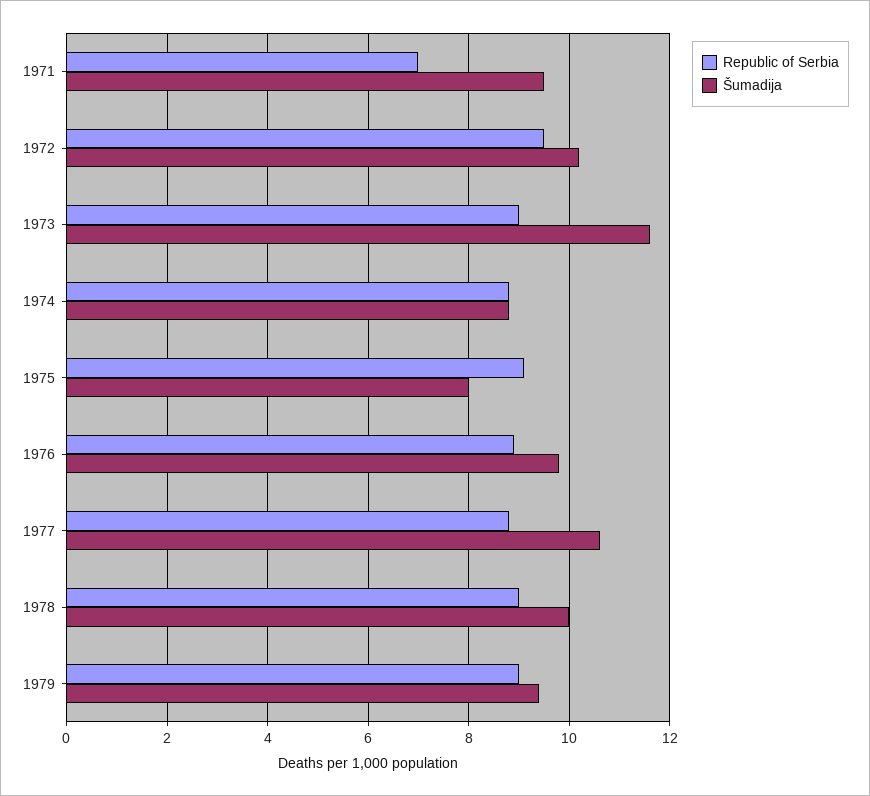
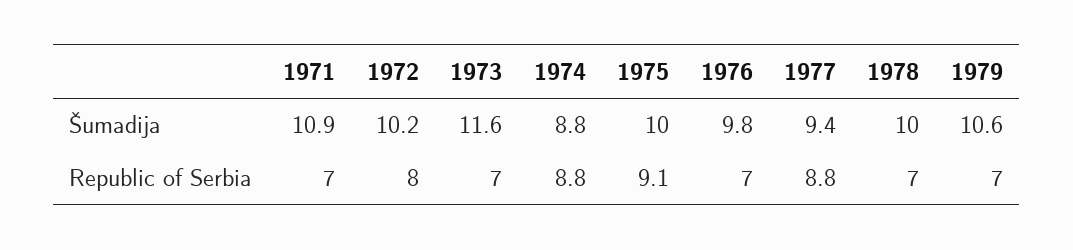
Šumadija, 1971: 9.5 -> 10.9
Republic of Serbia, 1972: 9.5 -> 8
Republic of Serbia, 1973: 9 -> 7
Šumadija, 1975: 8 -> 10
Republic of Serbia, 1976: 9 -> 7
Šumadija, 1977: 10.5 -> 9.4
Republic of Serbia, 1978: 9 -> 7
Republic of Serbia, 1979: 9 -> 7
Šumadija, 1979: 9.5 -> 10.6

